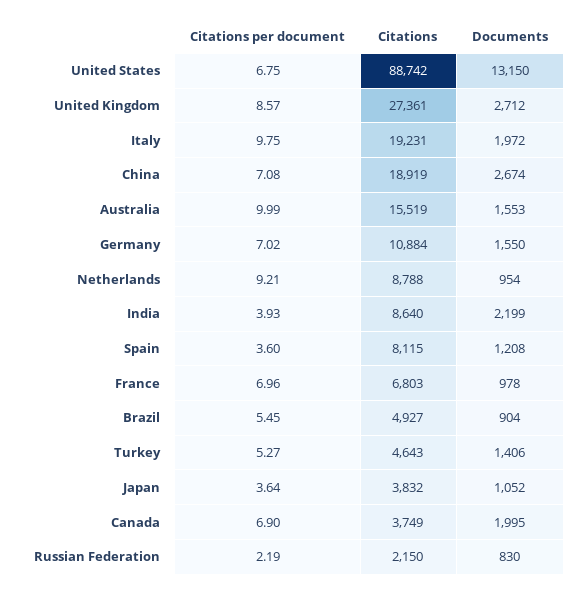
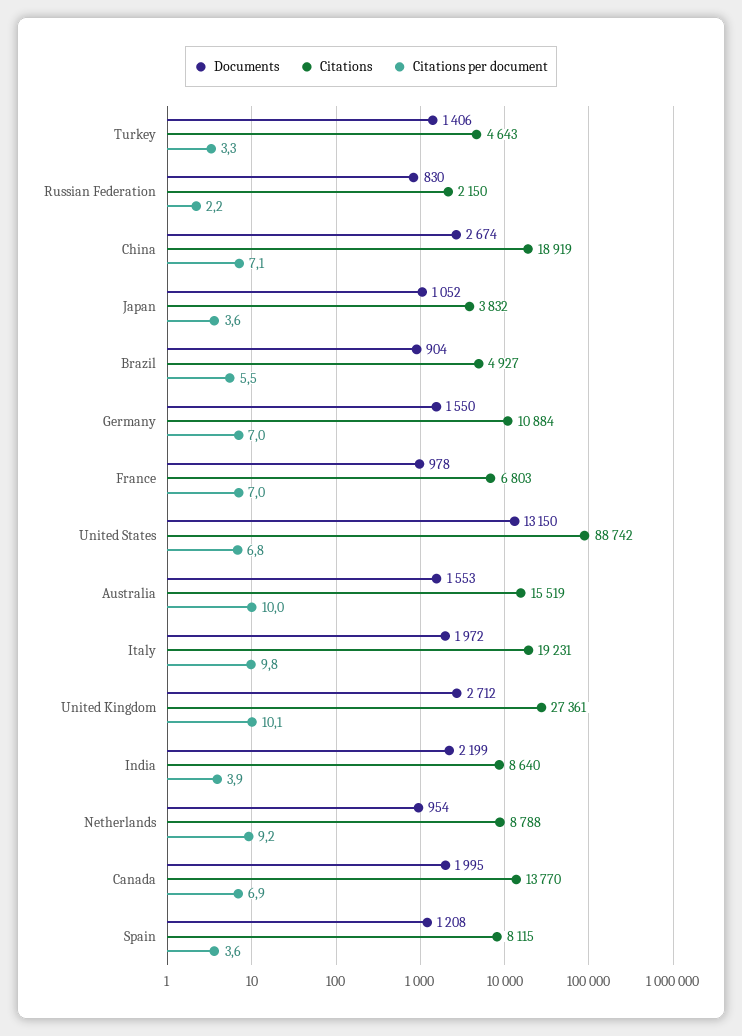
Citations per document, United Kingdom: 8.57 -> 10.1
Citations per document, Turkey: 5.27 -> 3.3
Citations, Canada: 3749 -> 13770

